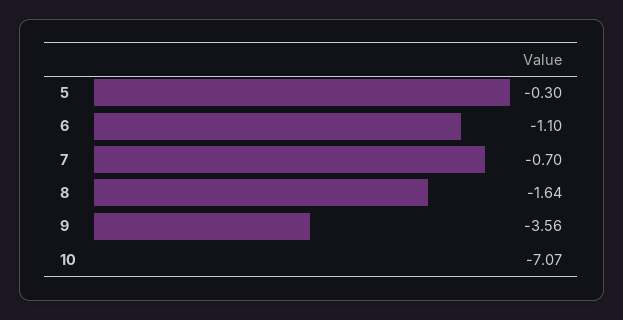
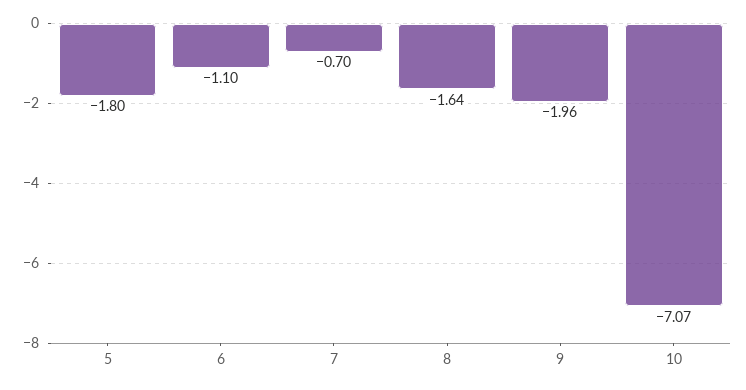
5: -0.3 -> -1.8
9: -3.56 -> -1.96

